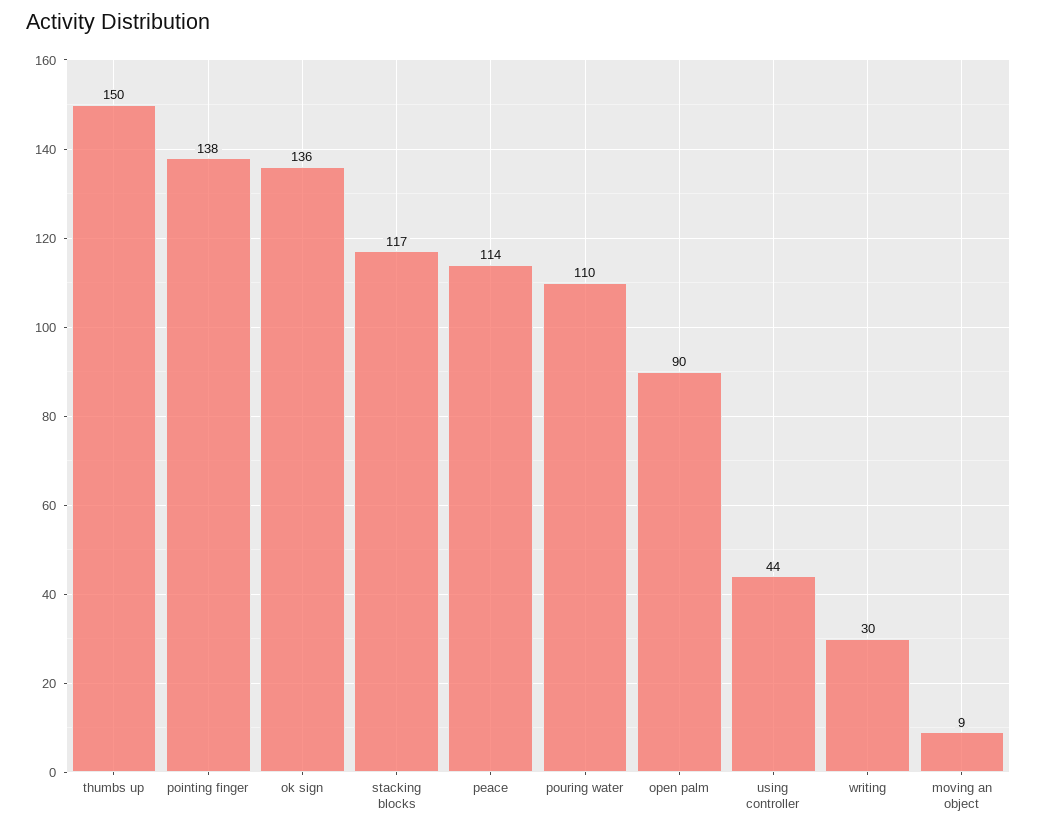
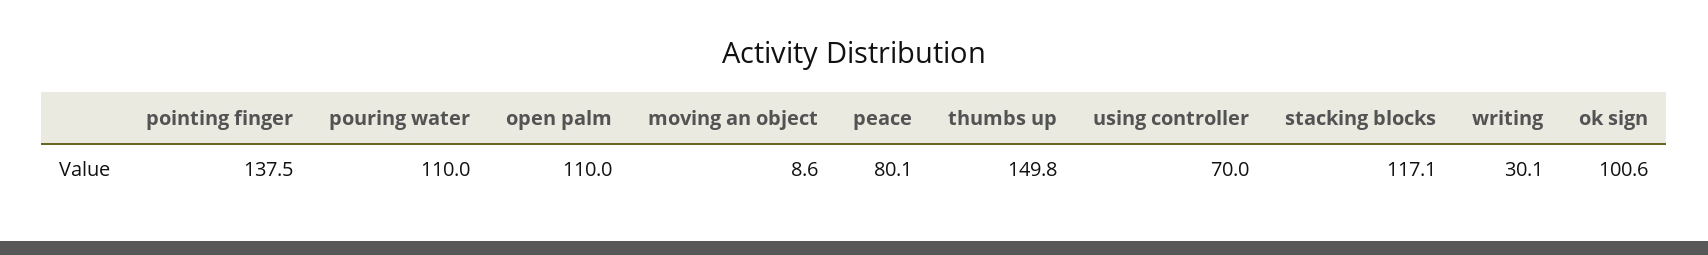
ok sign: 136 -> 100.6
peace: 114 -> 80.1
open palm: 90 -> 110
using controller: 44 -> 70

